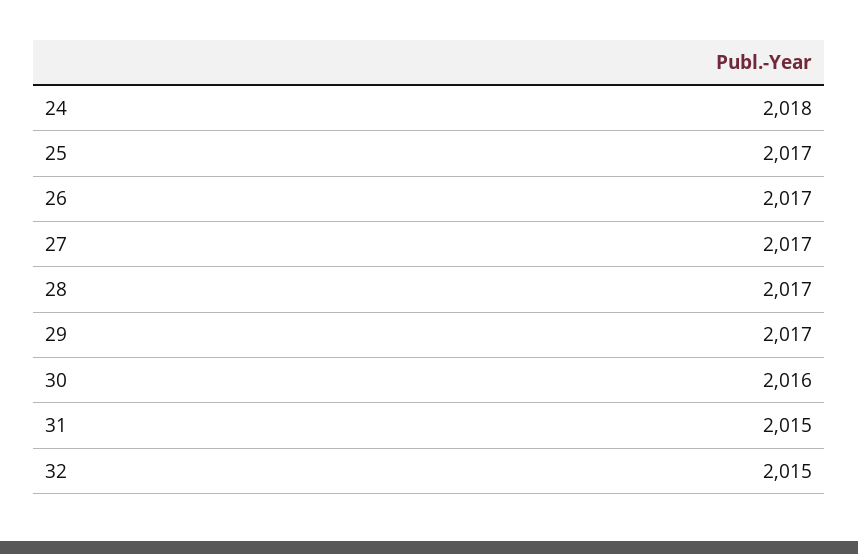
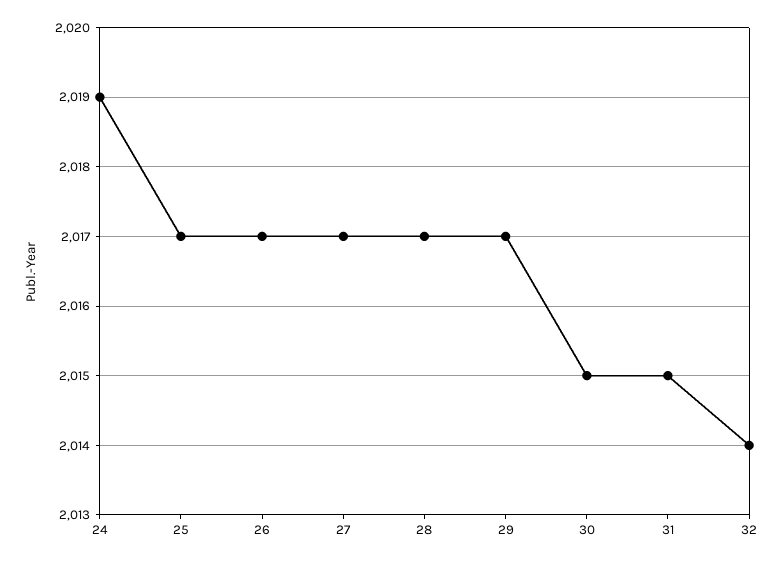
24: 2018 -> 2019
30: 2016 -> 2015
32: 2015 -> 2014

